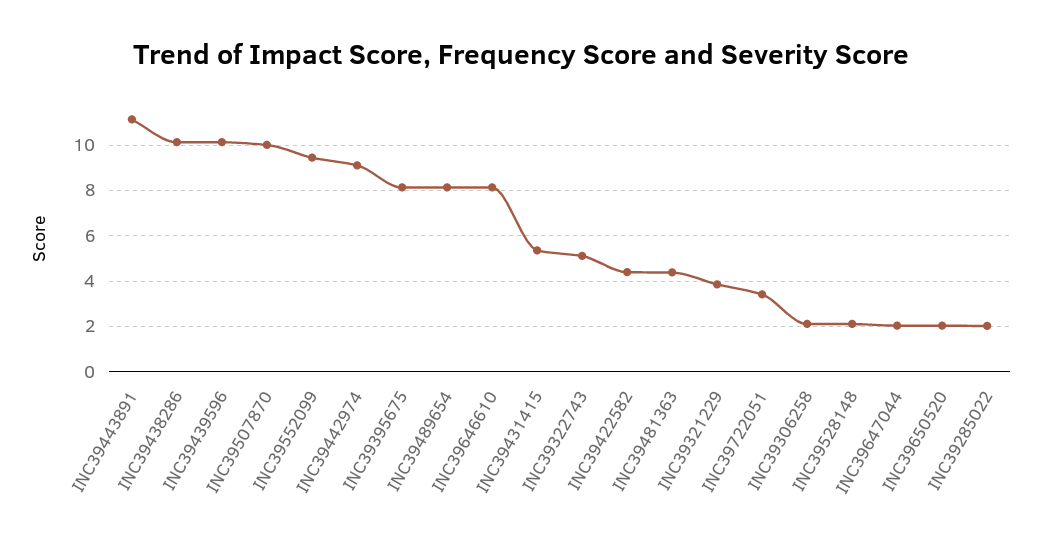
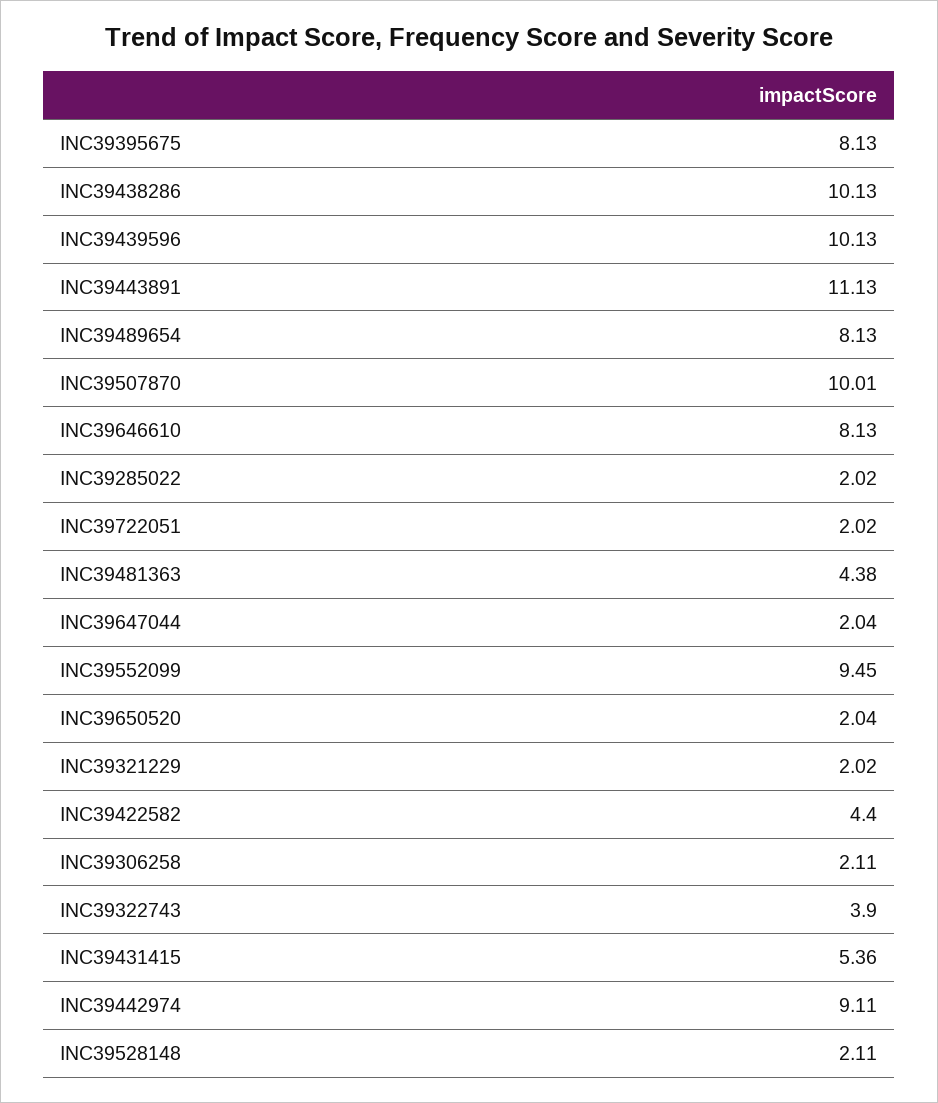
INC39322743: 5 -> 3.9
INC39321229: 4 -> 2.02
INC39722051: 3.5 -> 2.02

